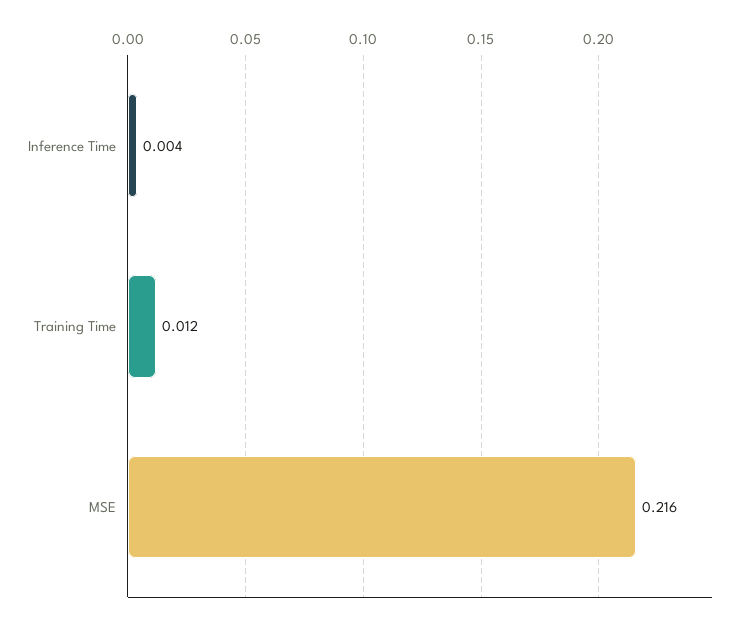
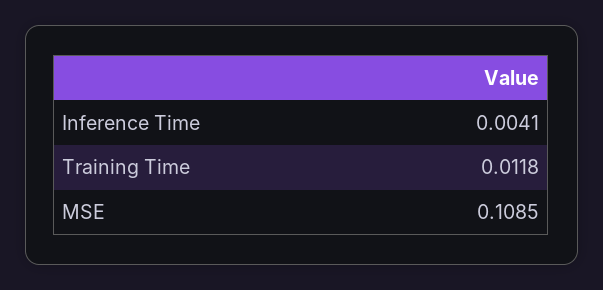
MSE: 0.216 -> 0.1085

